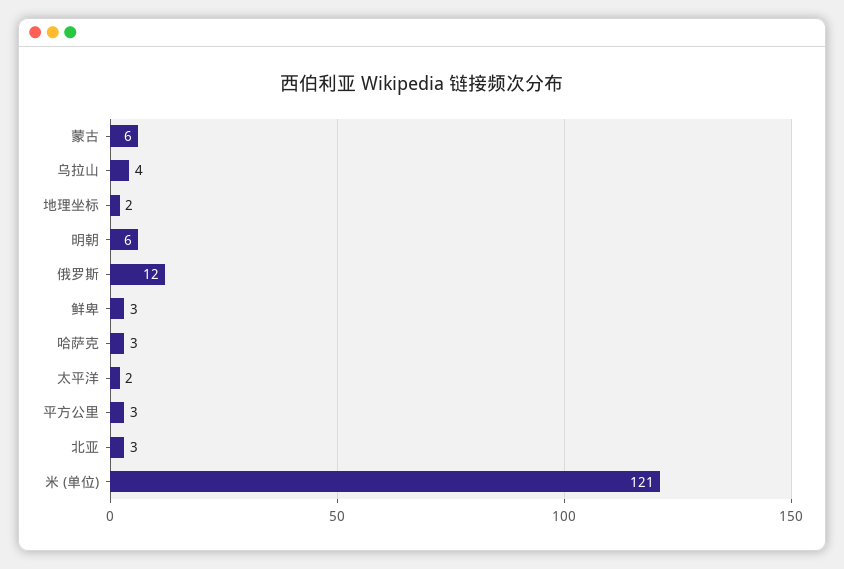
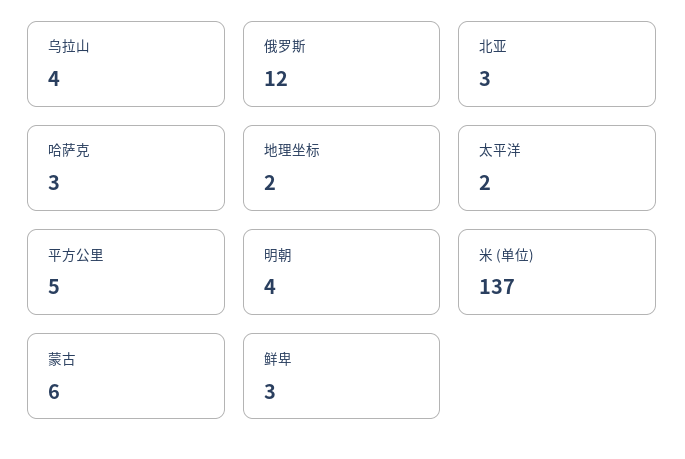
明朝: 6 -> 4
平方公里: 3 -> 5
米 (单位): 121 -> 137

